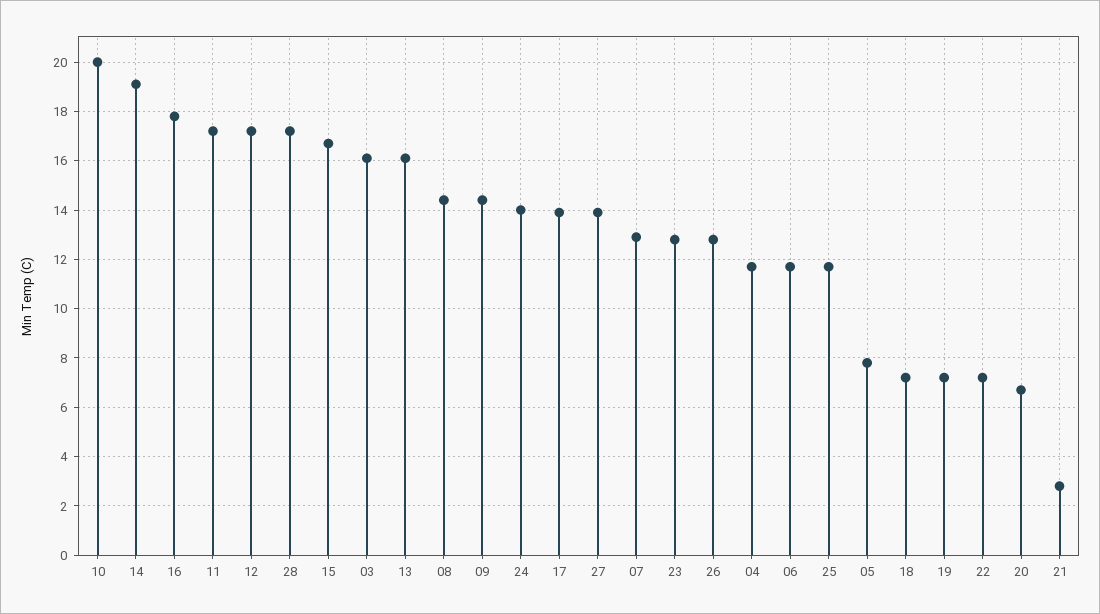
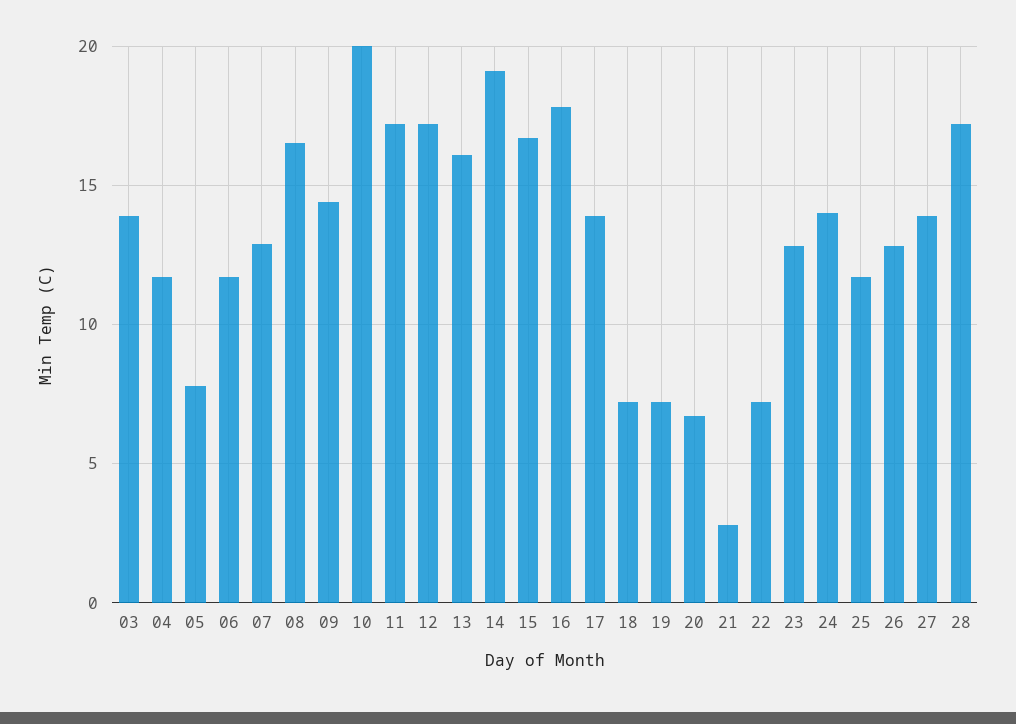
03: 16 -> 14
08: 14.5 -> 16.5

